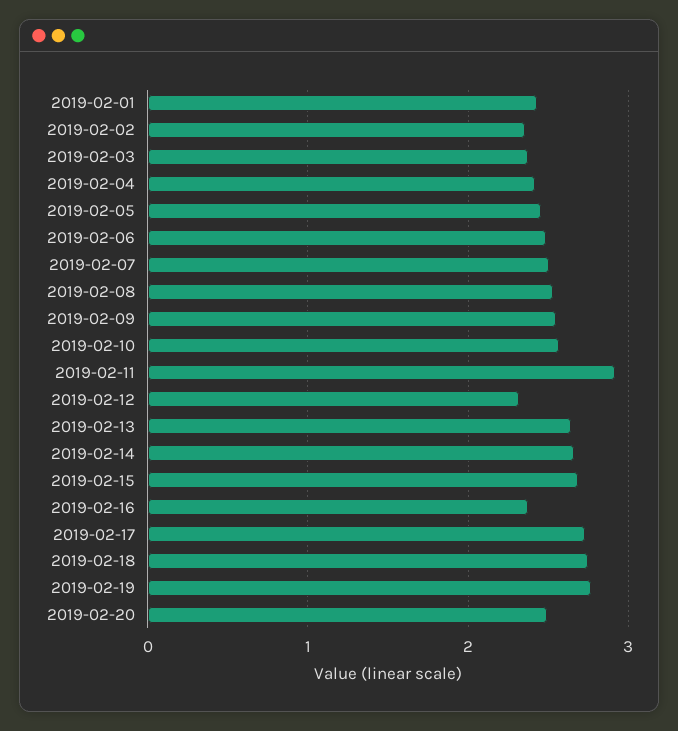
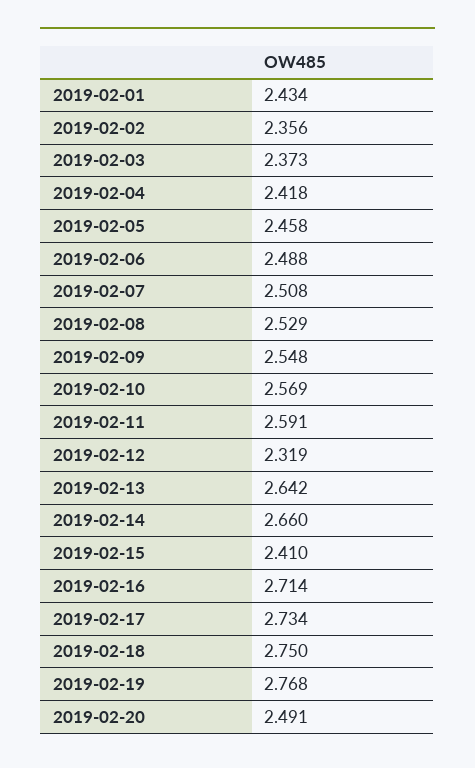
2019-02-11: 2.9 -> 2.591
2019-02-15: 2.7 -> 2.41
2019-02-16: 2.4 -> 2.714

